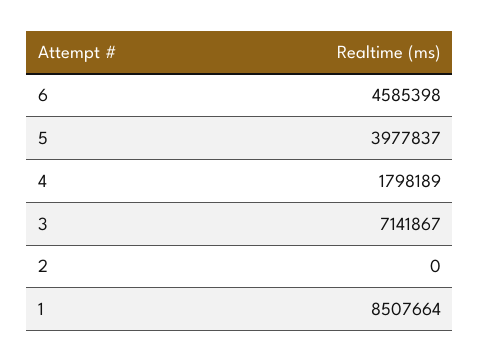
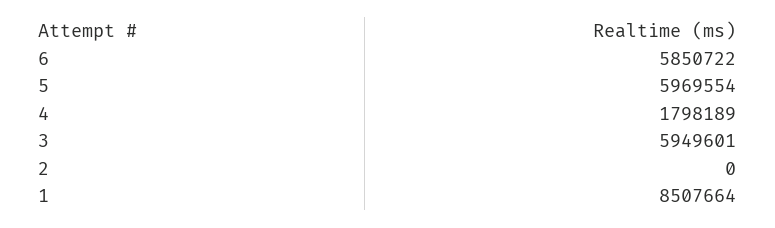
6: 4585398 -> 5850722
5: 3977837 -> 5969554
3: 7141867 -> 5949601

